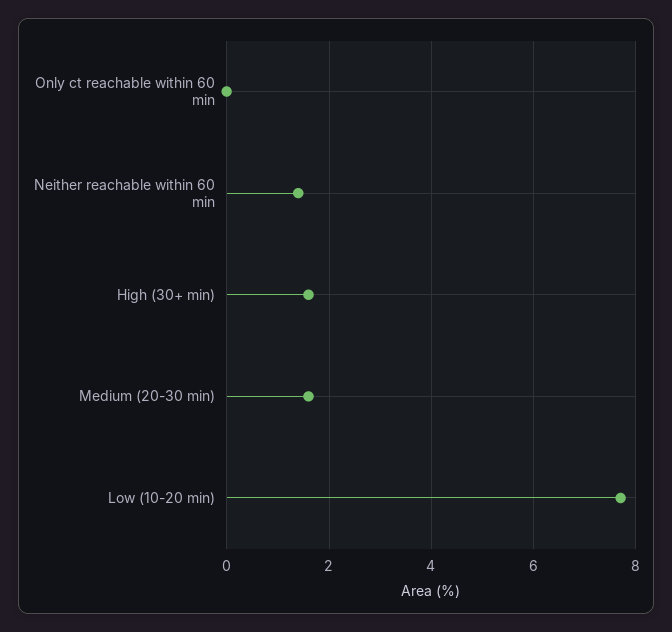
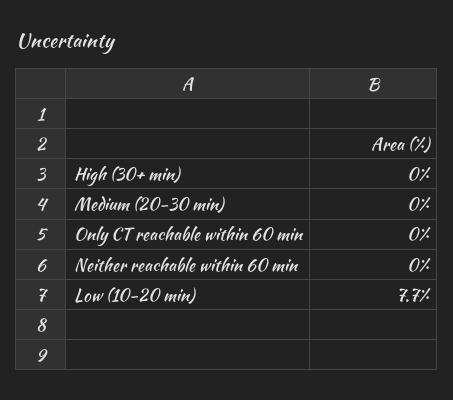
Neither reachable within 60 min: 1.5 -> 0
High (30+ min): 1.5 -> 0
Medium (20-30 min): 1.5 -> 0

